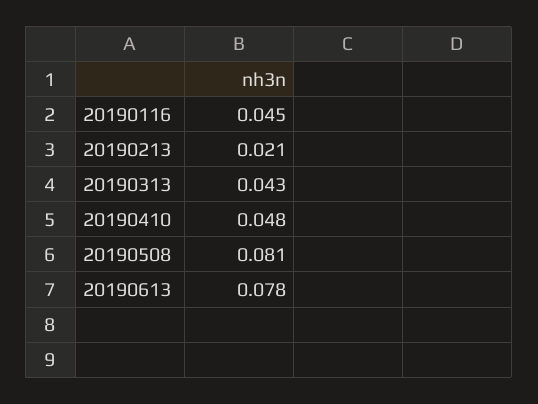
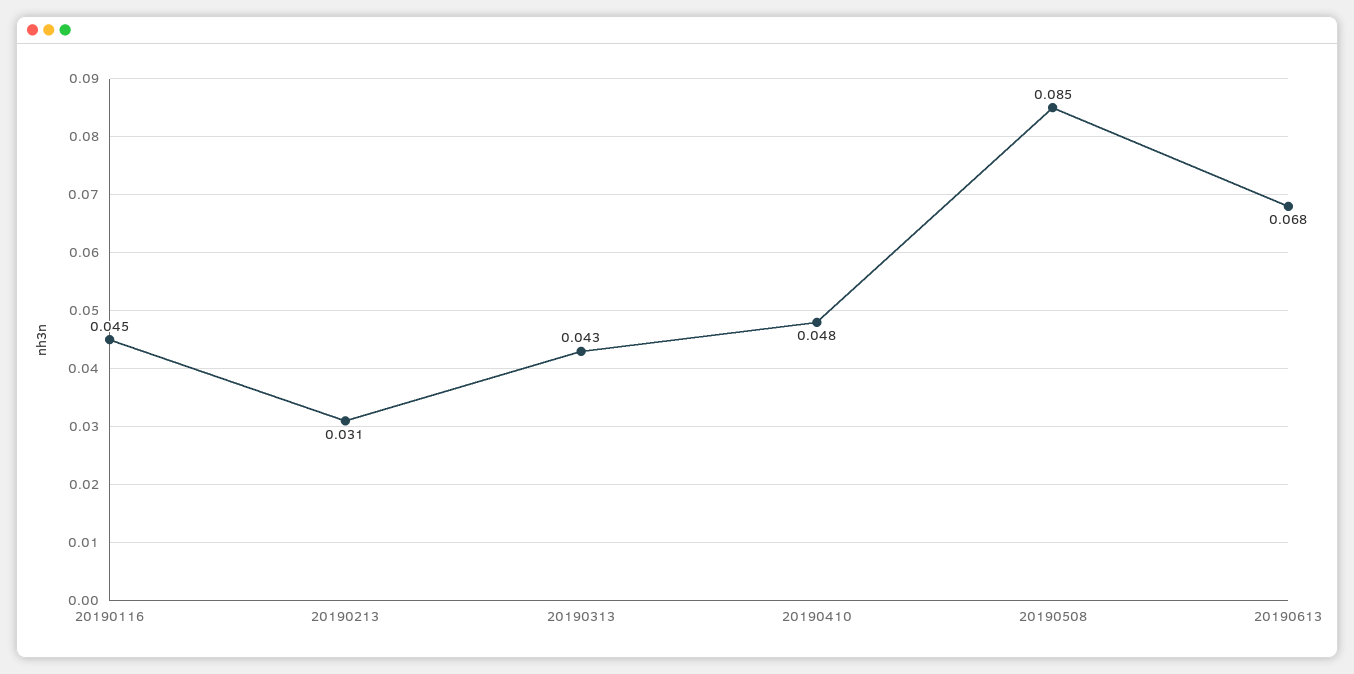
20190213: 0.021 -> 0.031
20190508: 0.081 -> 0.085
20190613: 0.078 -> 0.068

